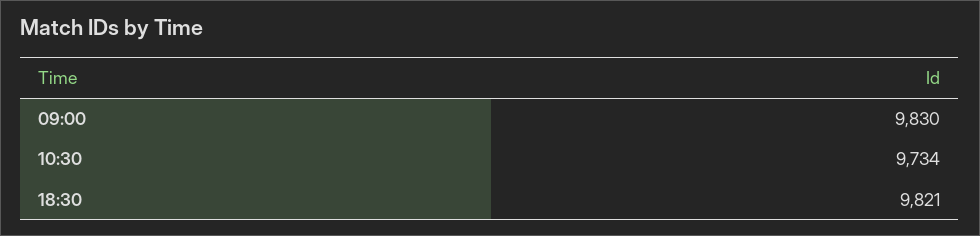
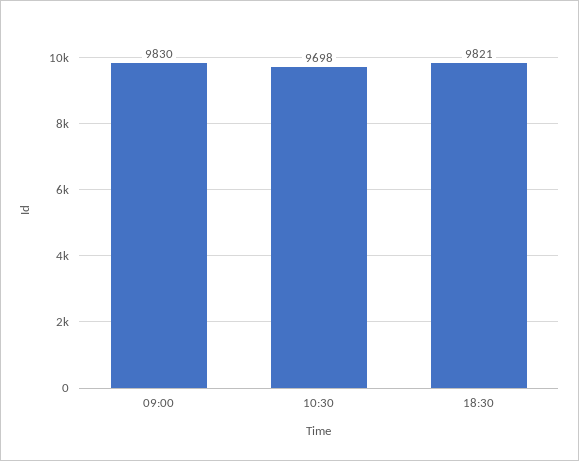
10:30: 9734 -> 9698

